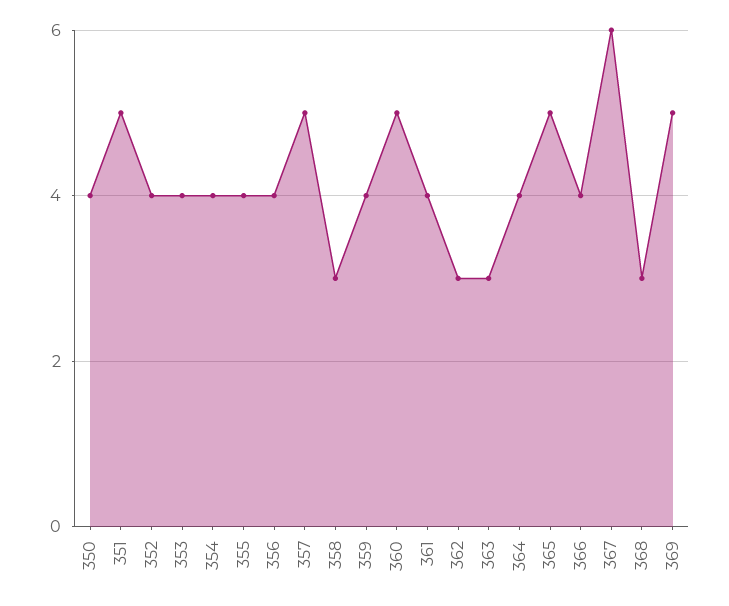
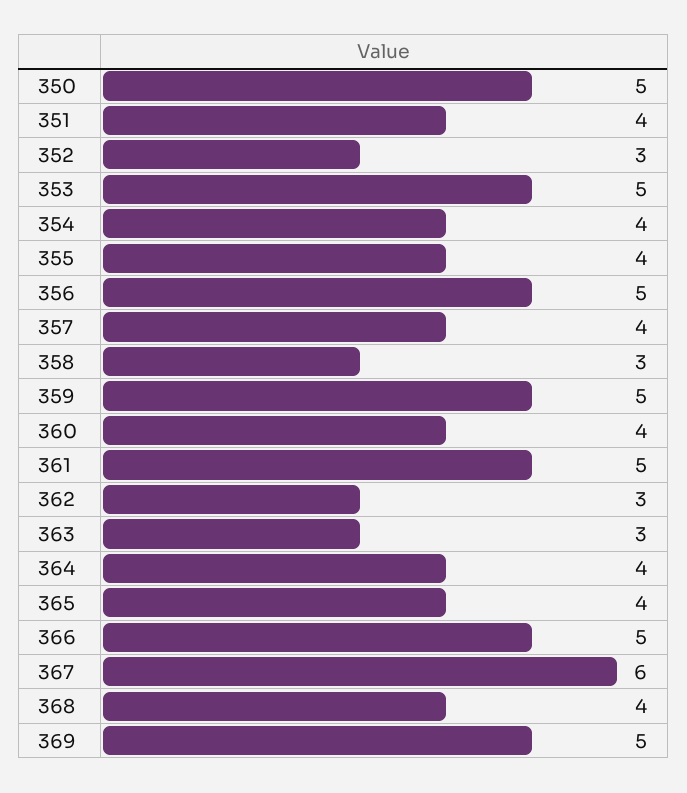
350: 4 -> 5
351: 5 -> 4
352: 4 -> 3
353: 4 -> 5
356: 4 -> 5
357: 5 -> 4
359: 4 -> 5
360: 5 -> 4
361: 4 -> 5
365: 5 -> 4
366: 4 -> 5
368: 3 -> 4

